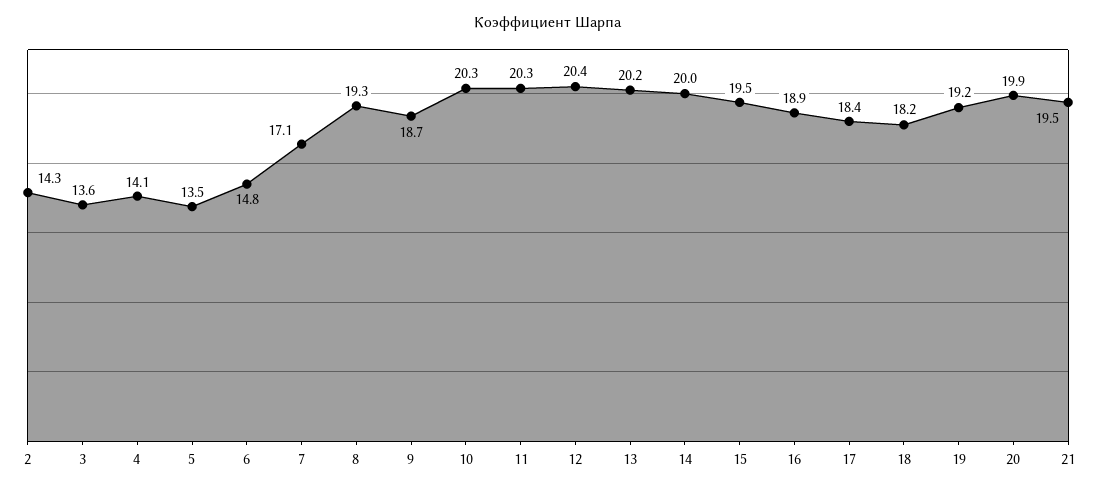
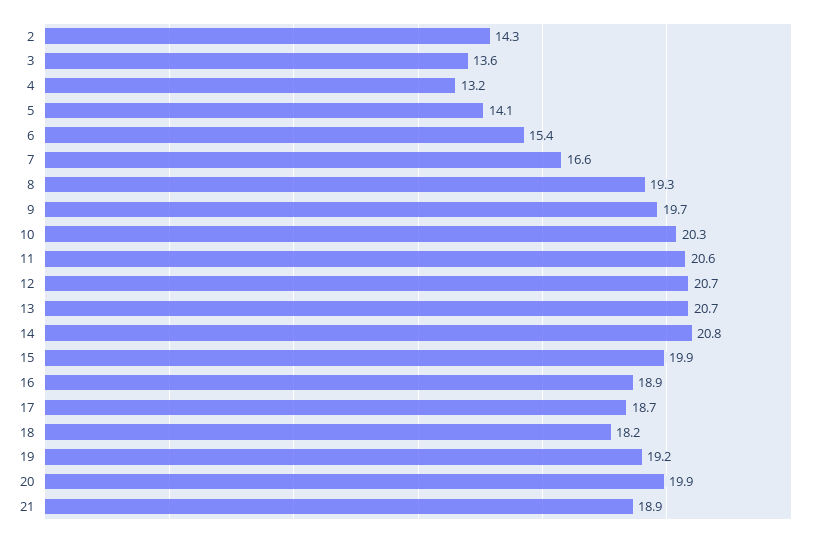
4: 14.1 -> 13.2
5: 13.5 -> 14.1
6: 14.8 -> 15.4
7: 17.1 -> 16.6
9: 18.7 -> 19.7
11: 20.3 -> 20.6
12: 20.4 -> 20.7
13: 20.2 -> 20.7
14: 20 -> 20.8
15: 19.5 -> 19.9
17: 18.4 -> 18.7
21: 19.5 -> 18.9

